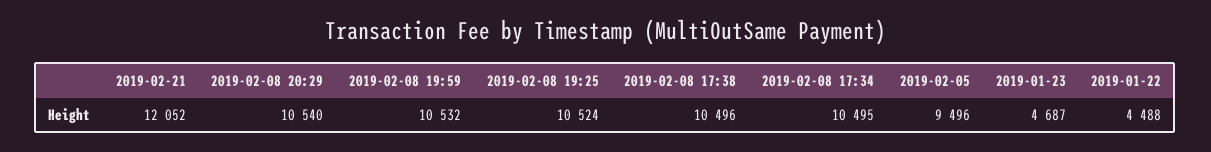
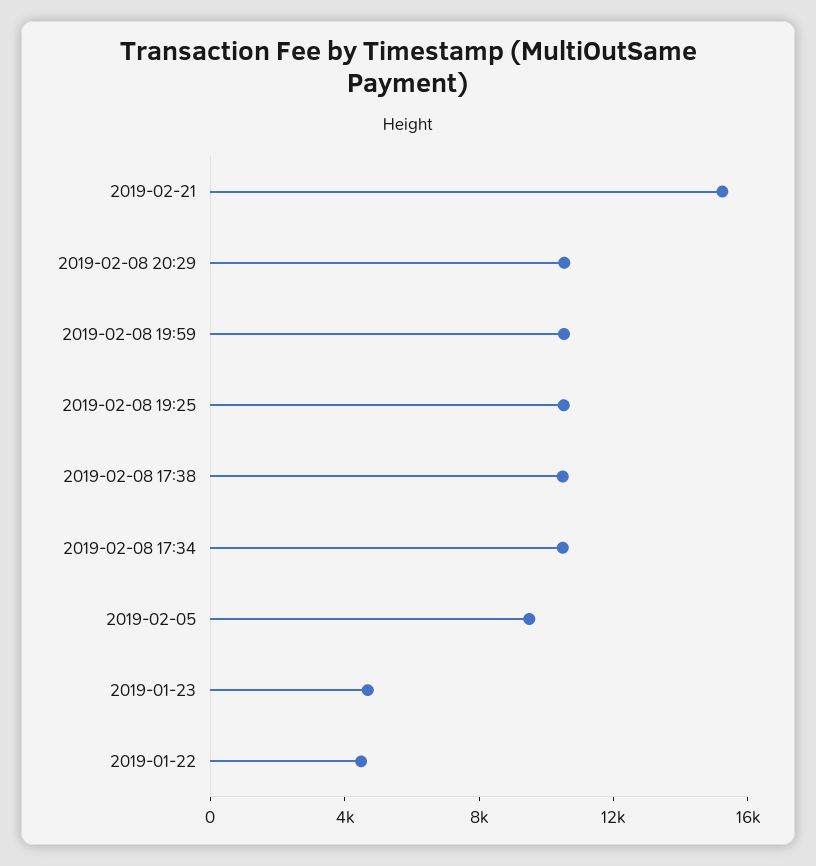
2019-02-21: 12052 -> 15000

